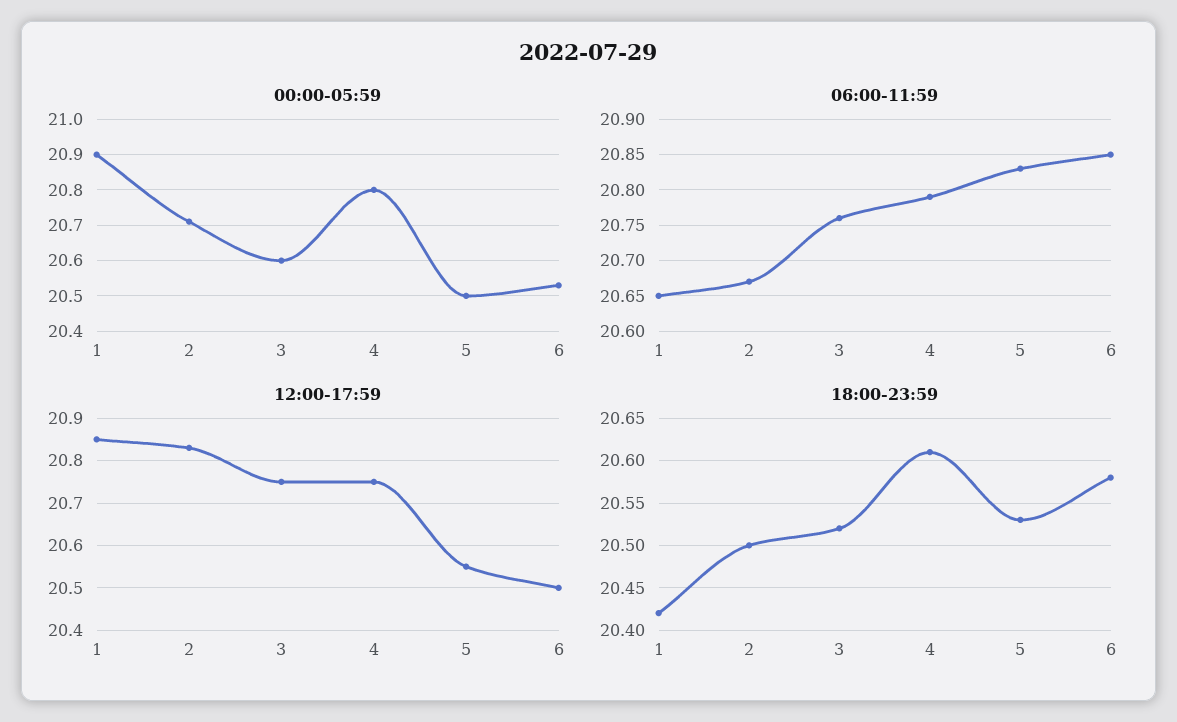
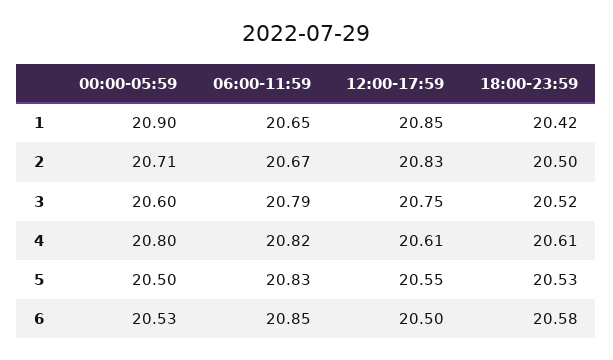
06:00-11:59, 3: 20.76 -> 20.79
06:00-11:59, 4: 20.79 -> 20.82
12:00-17:59, 4: 20.75 -> 20.61

